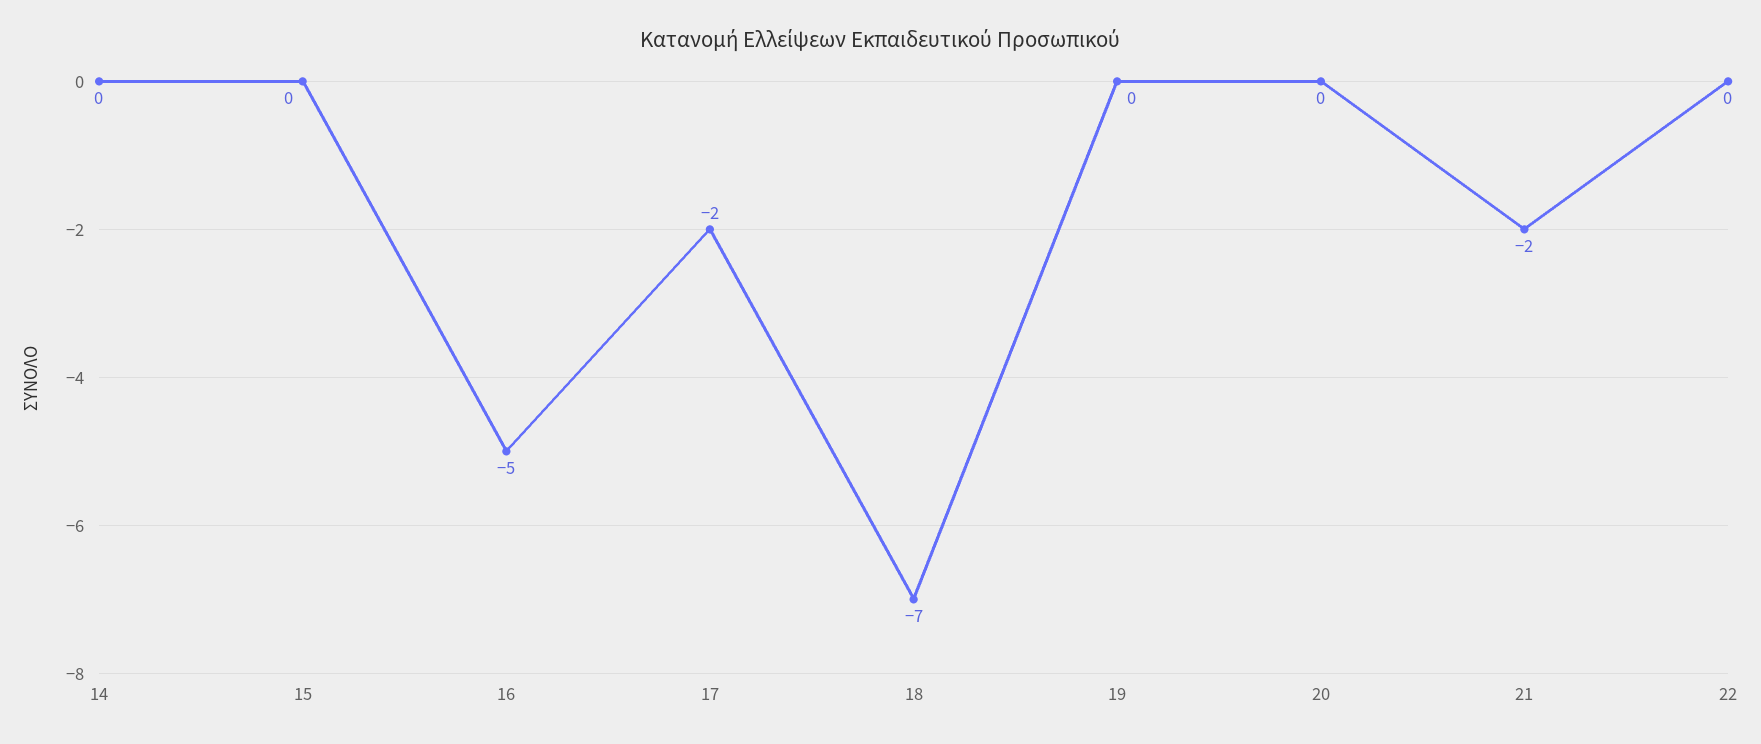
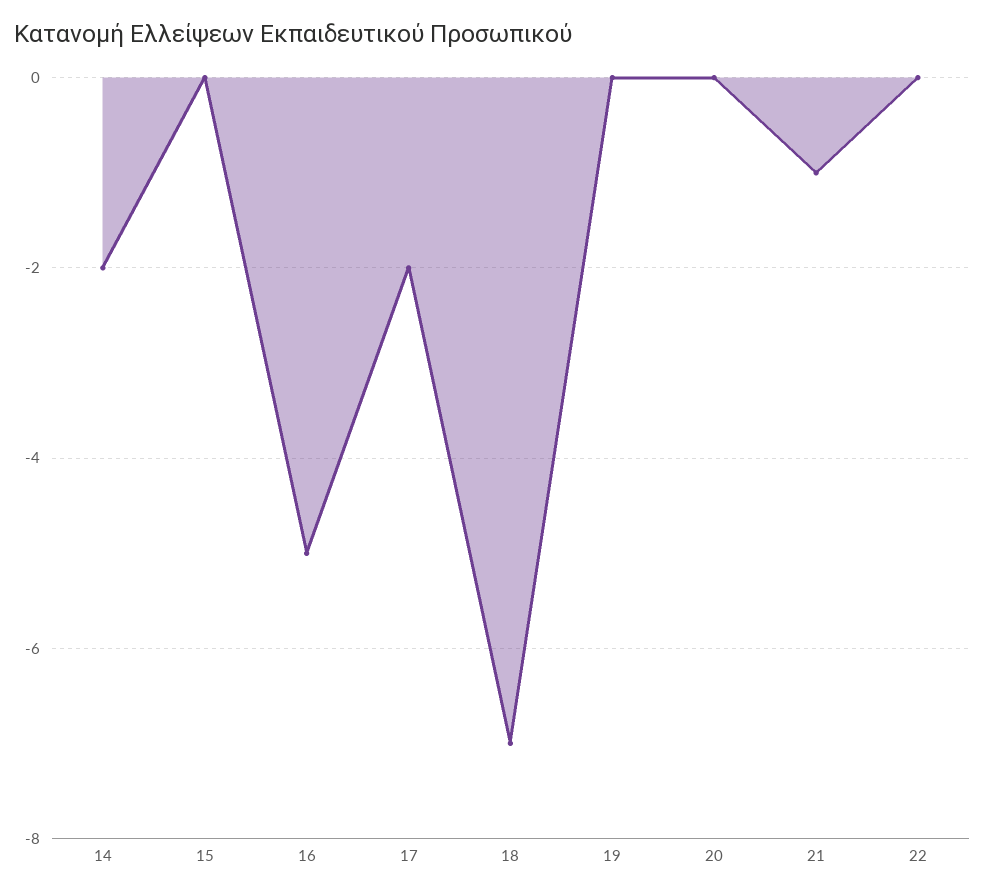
14: 0 -> -2
21: -2 -> -1

